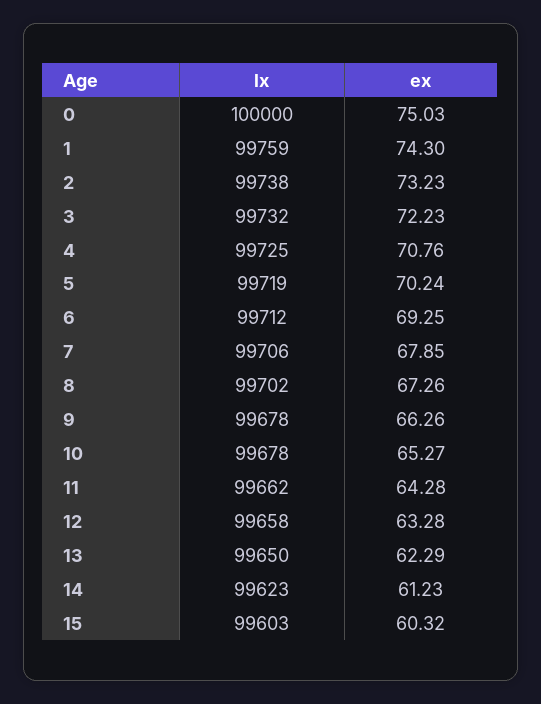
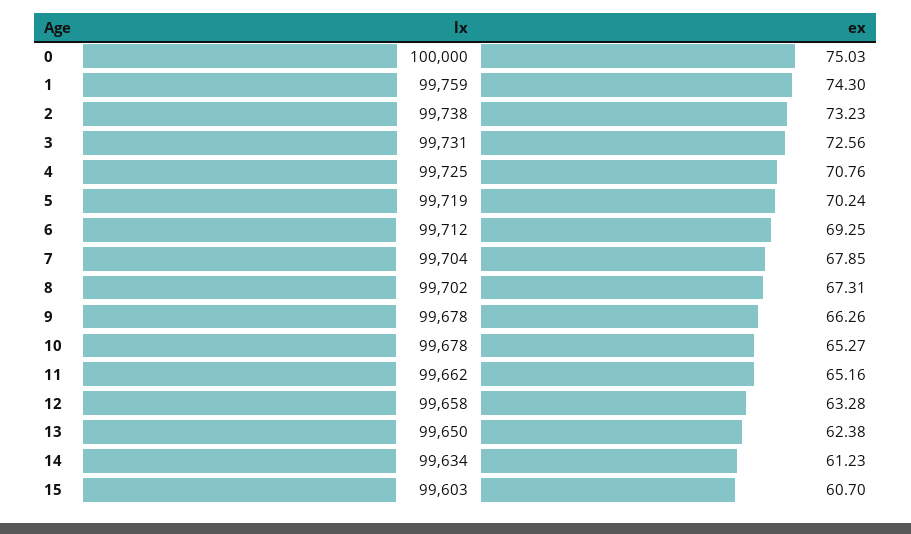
lx, 3: 99732 -> 99731
ex, 3: 72.23 -> 72.56
lx, 7: 99706 -> 99704
ex, 8: 67.26 -> 67.31
ex, 11: 64.28 -> 65.16
ex, 13: 62.29 -> 62.38
lx, 14: 99623 -> 99634
ex, 15: 60.32 -> 60.7

